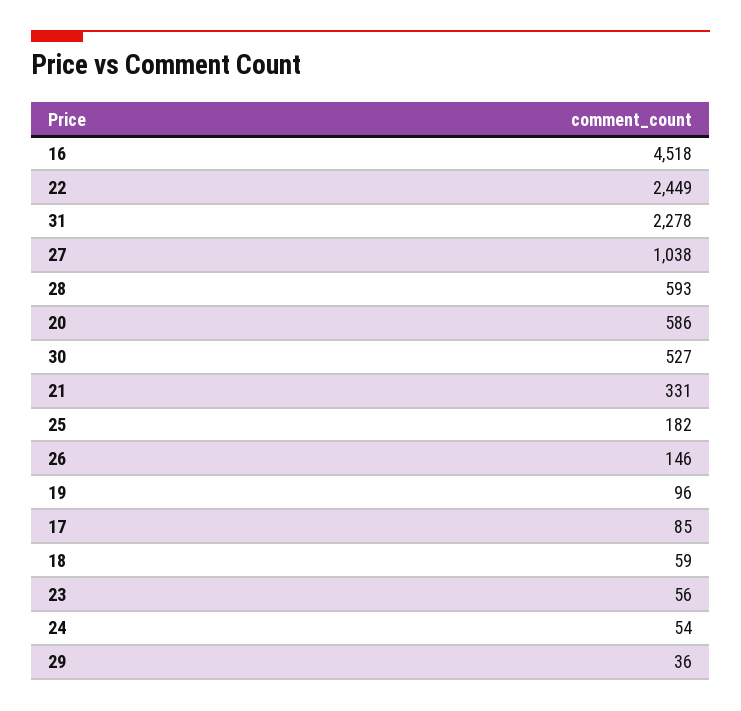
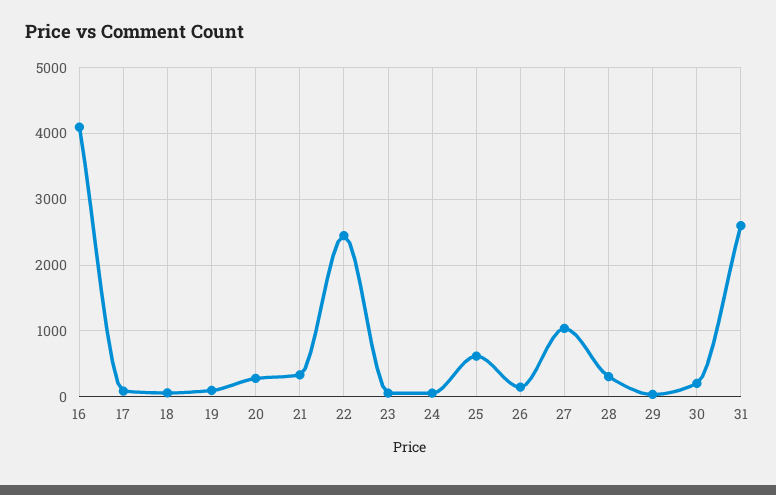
16: 4518 -> 4100
31: 2278 -> 2600
28: 593 -> 300
20: 586 -> 300
30: 527 -> 200
25: 182 -> 600

